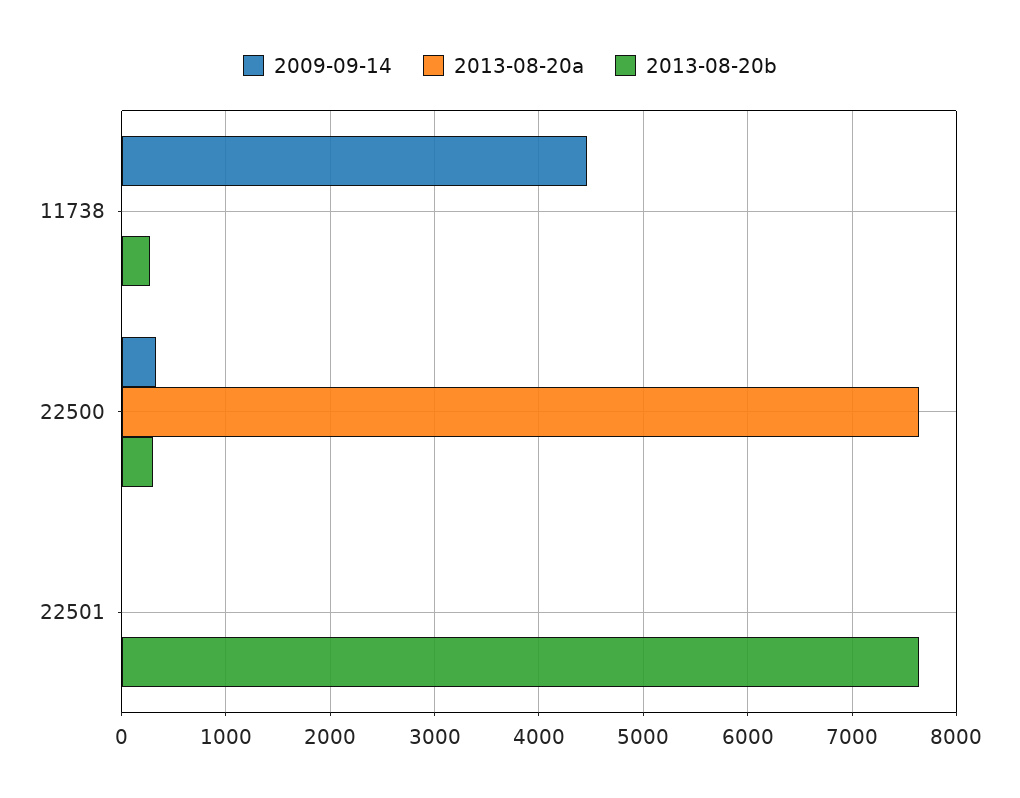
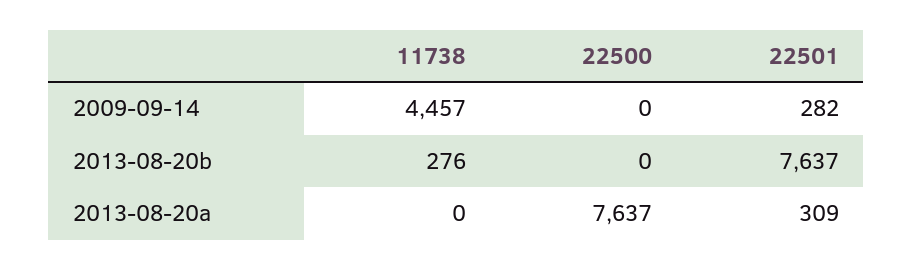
2009-09-14, 22500: 300 -> 0
2013-08-20b, 22500: 300 -> 0
2009-09-14, 22501: 0 -> 282
2013-08-20a, 22501: 0 -> 309

